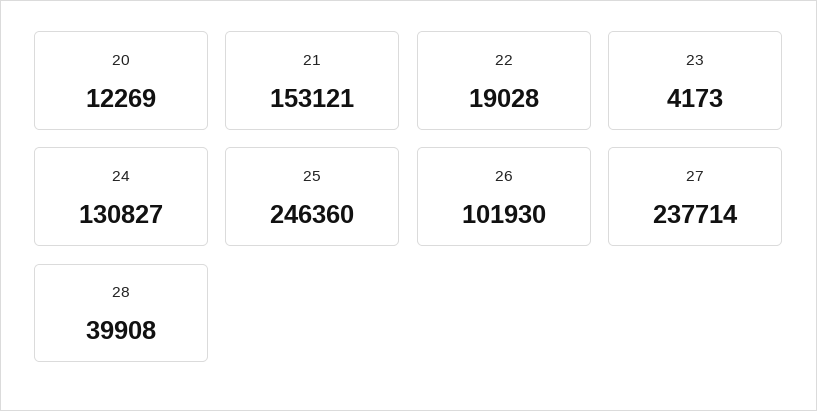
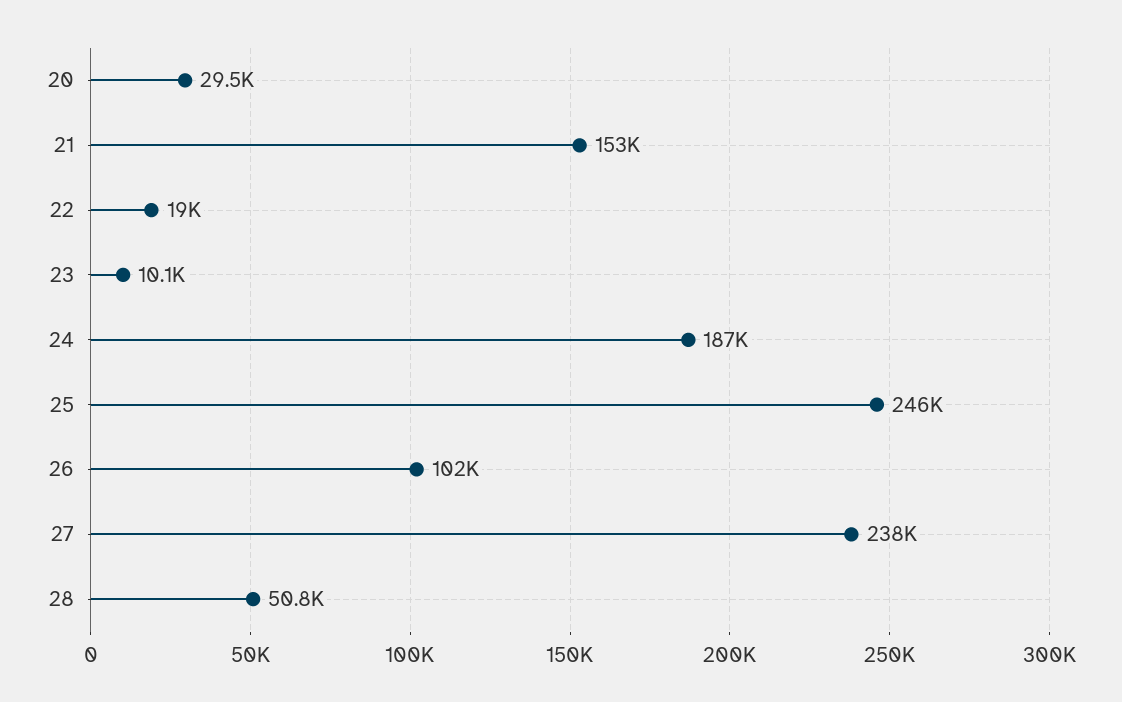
20: 12269 -> 29500
23: 4173 -> 10100
24: 130827 -> 187000
28: 39908 -> 50800

